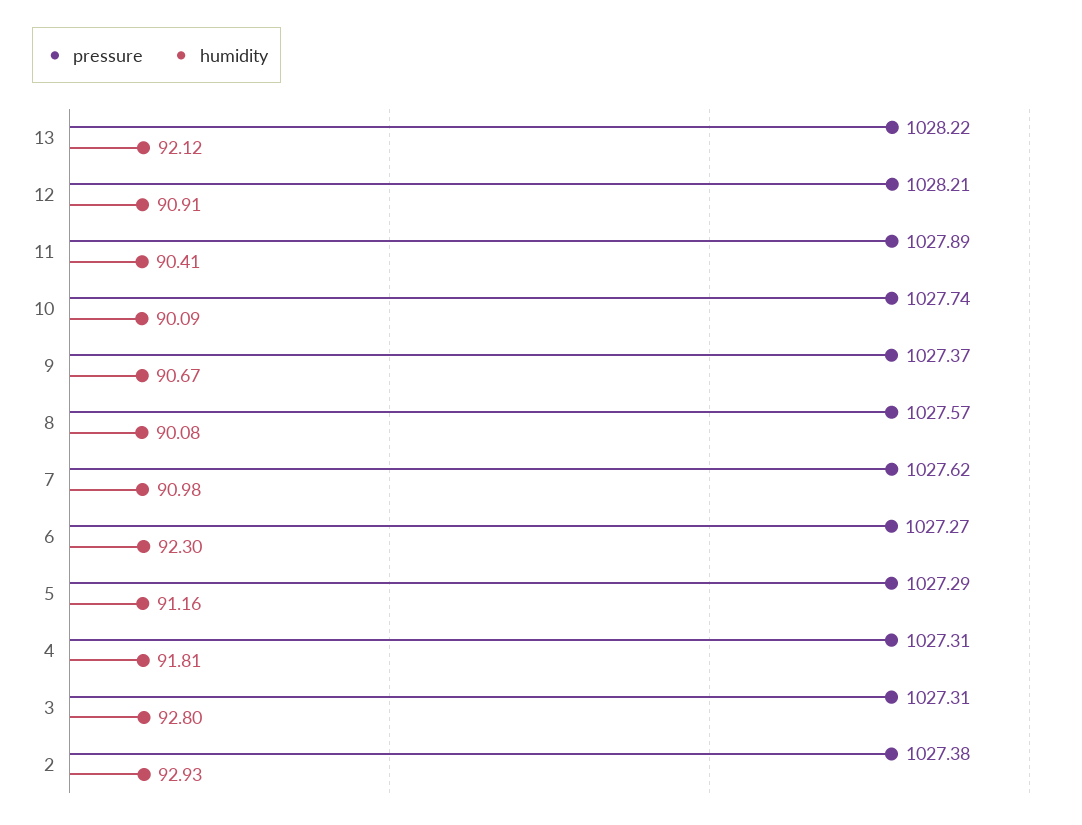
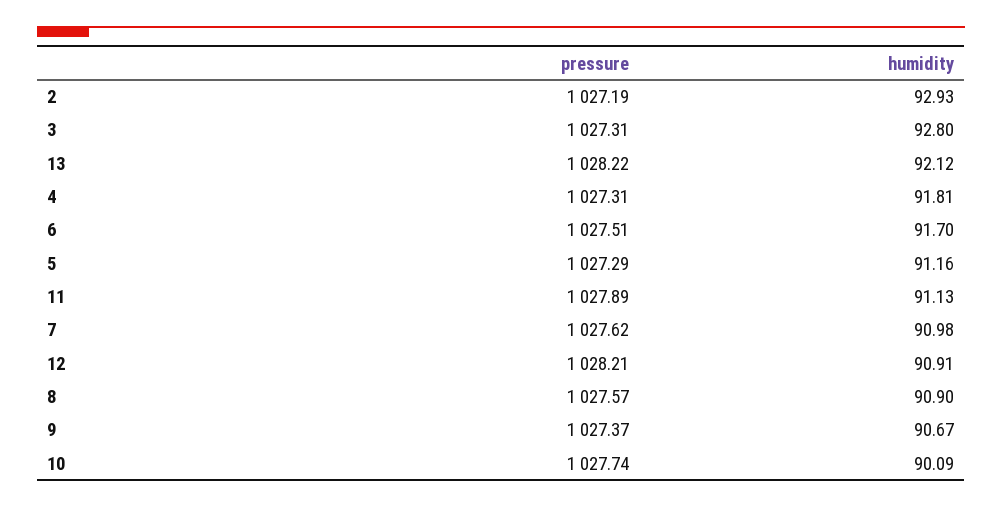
humidity, 11: 90.41 -> 91.13
humidity, 8: 90.08 -> 90.9
pressure, 6: 1027.27 -> 1027.51
humidity, 6: 92.3 -> 91.7
pressure, 2: 1027.38 -> 1027.19

